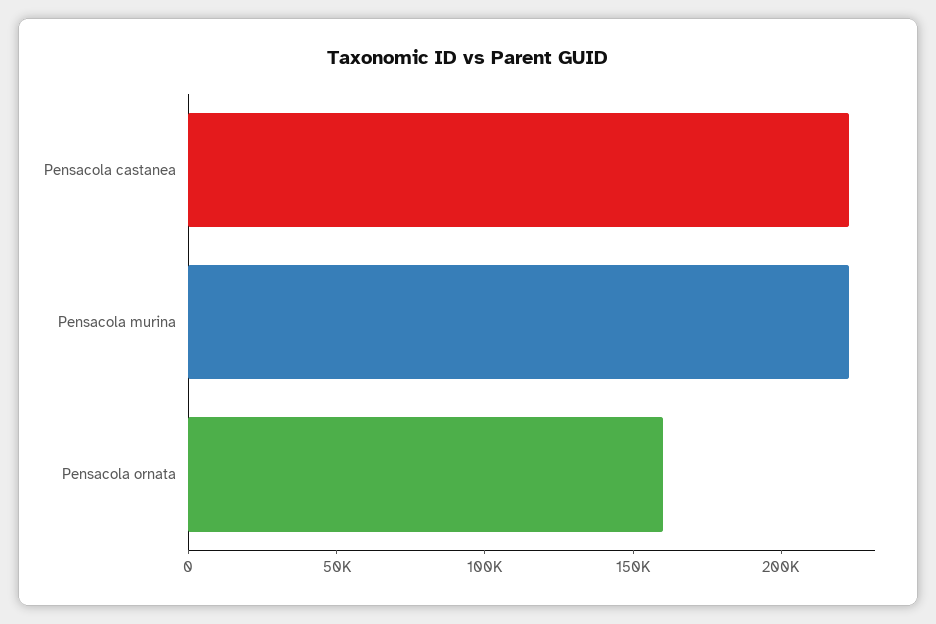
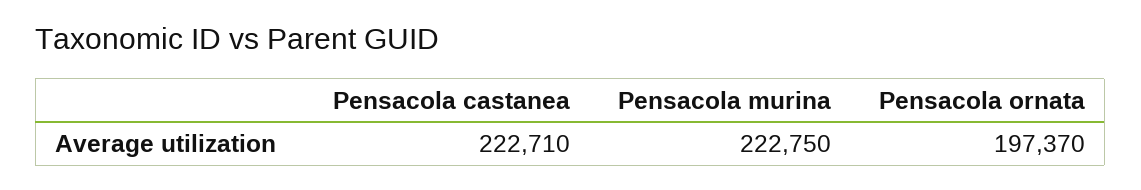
Pensacola ornata: 160000 -> 197370

